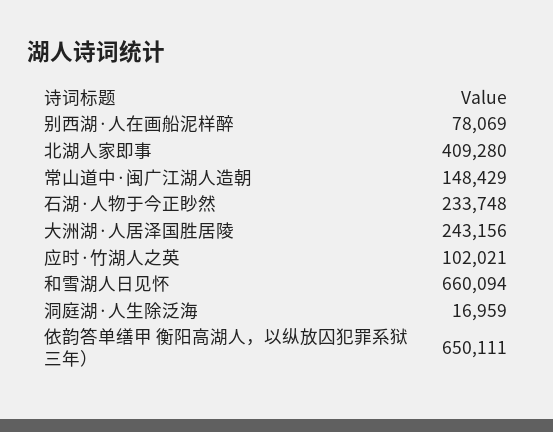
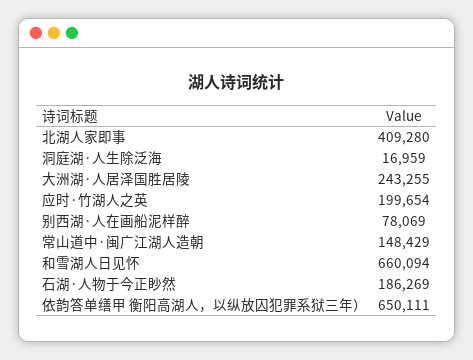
石湖·人物于今正眇然: 233748 -> 186269
大洲湖·人居泽国胜居陵: 243156 -> 243255
应时·竹湖人之英: 102021 -> 199654

